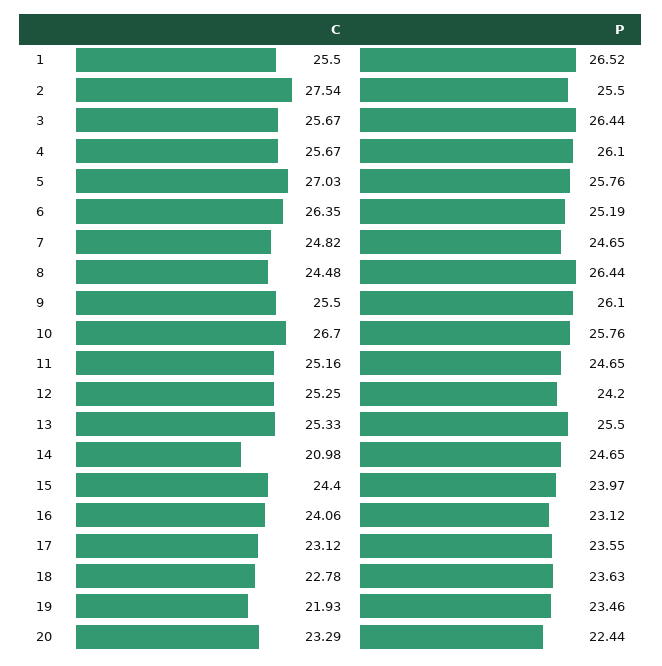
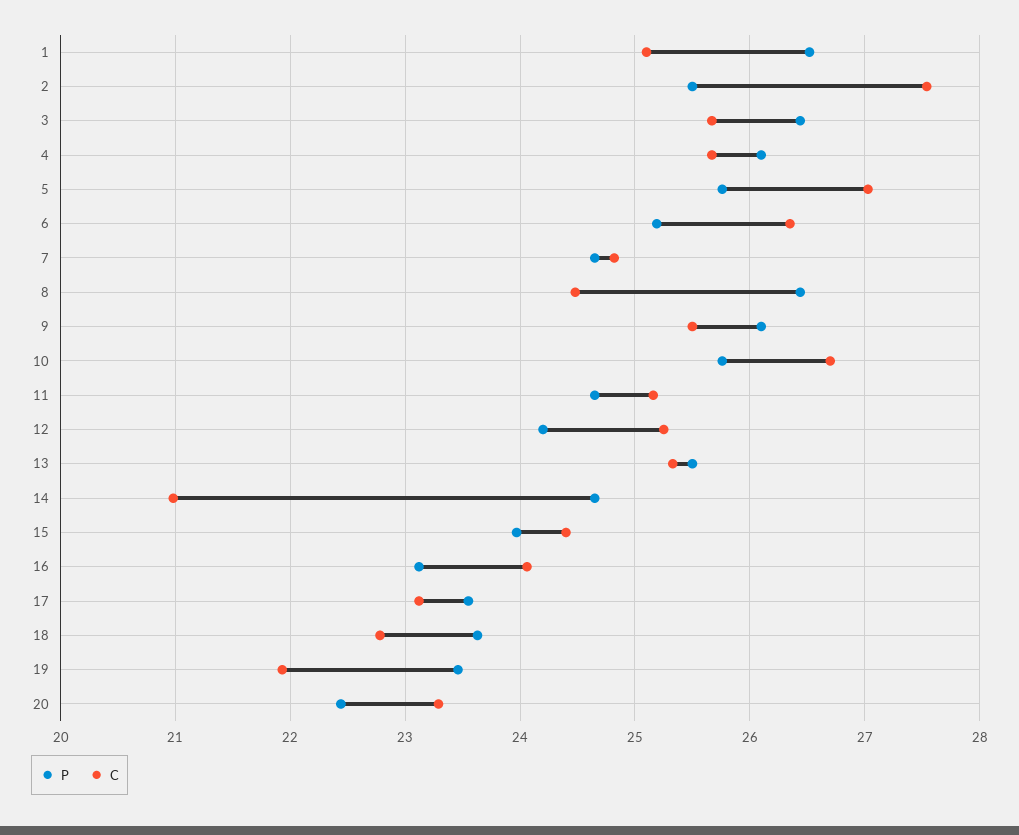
C, 1: 25.5 -> 25.1

